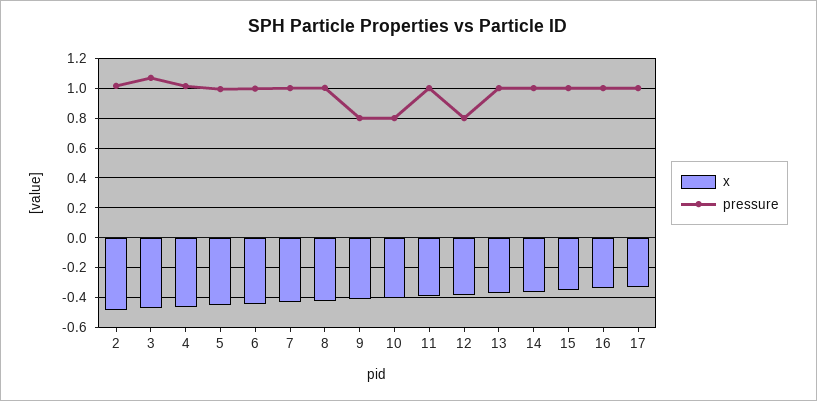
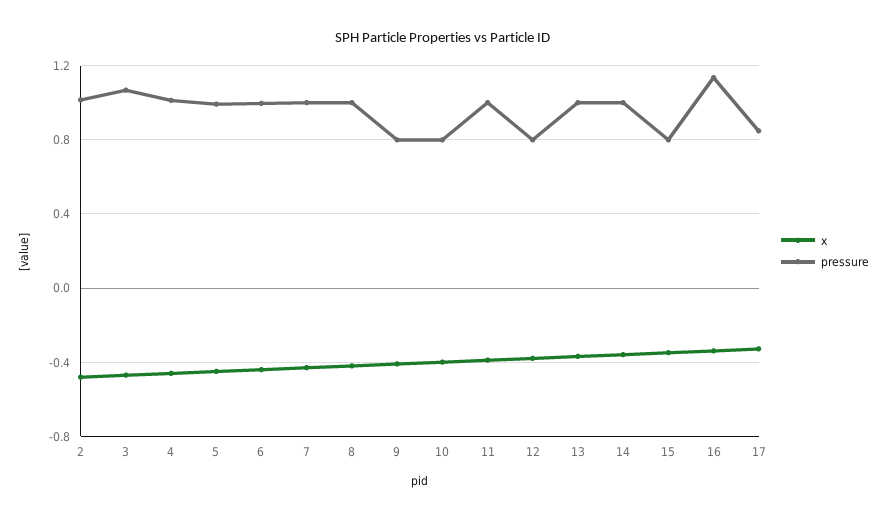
pressure, 15: 1 -> 0.8
pressure, 16: 1 -> 1.15
pressure, 17: 1 -> 0.85

